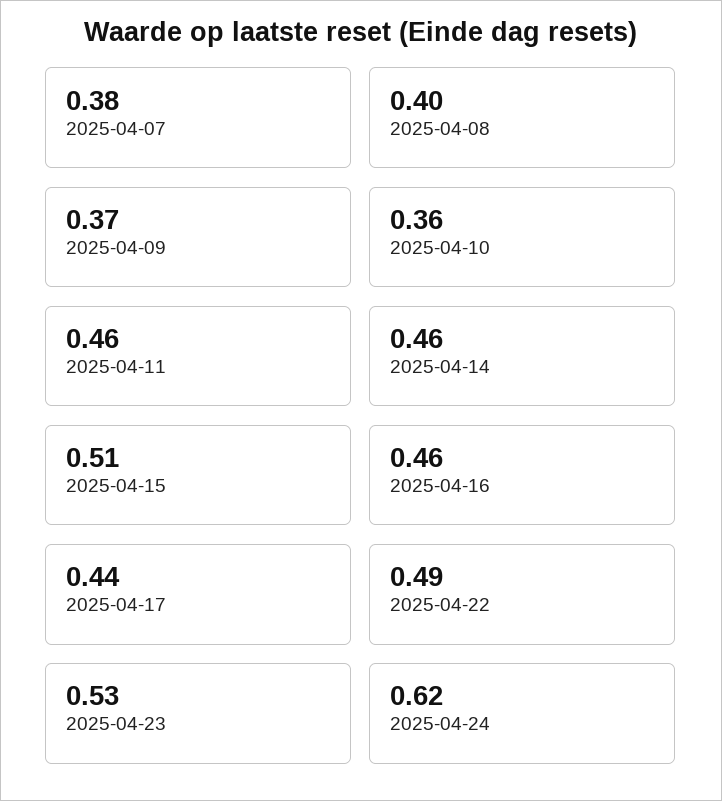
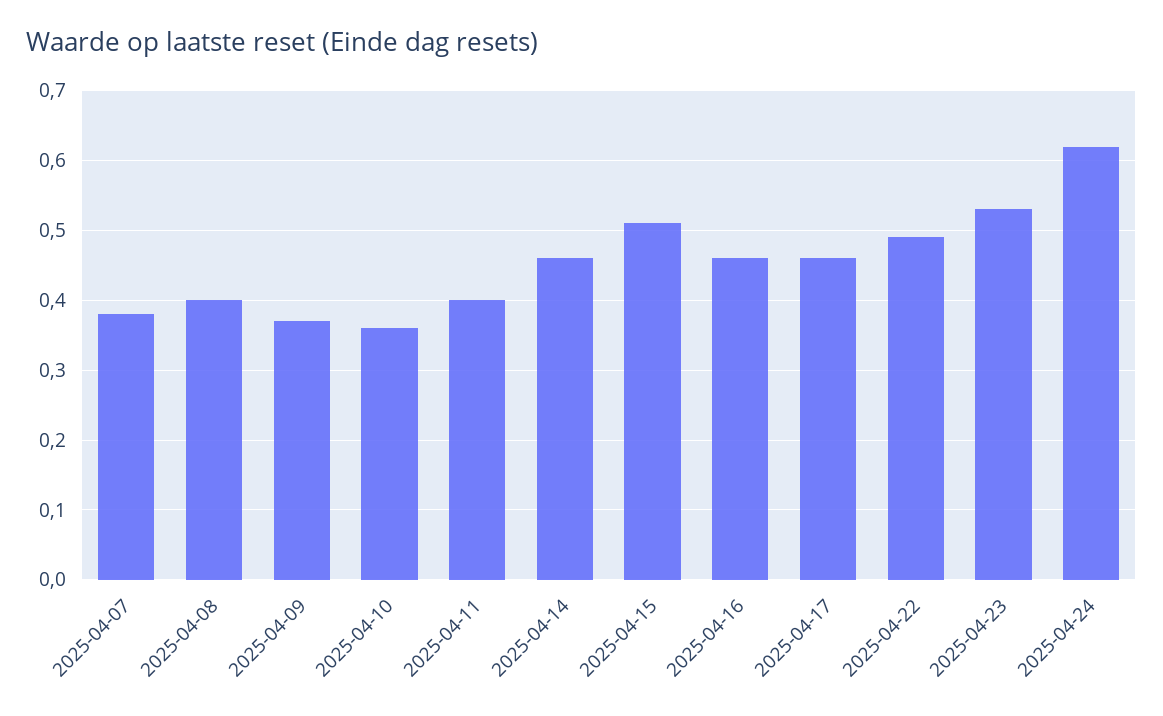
2025-04-11: 0.46 -> 0.4
2025-04-17: 0.44 -> 0.46

